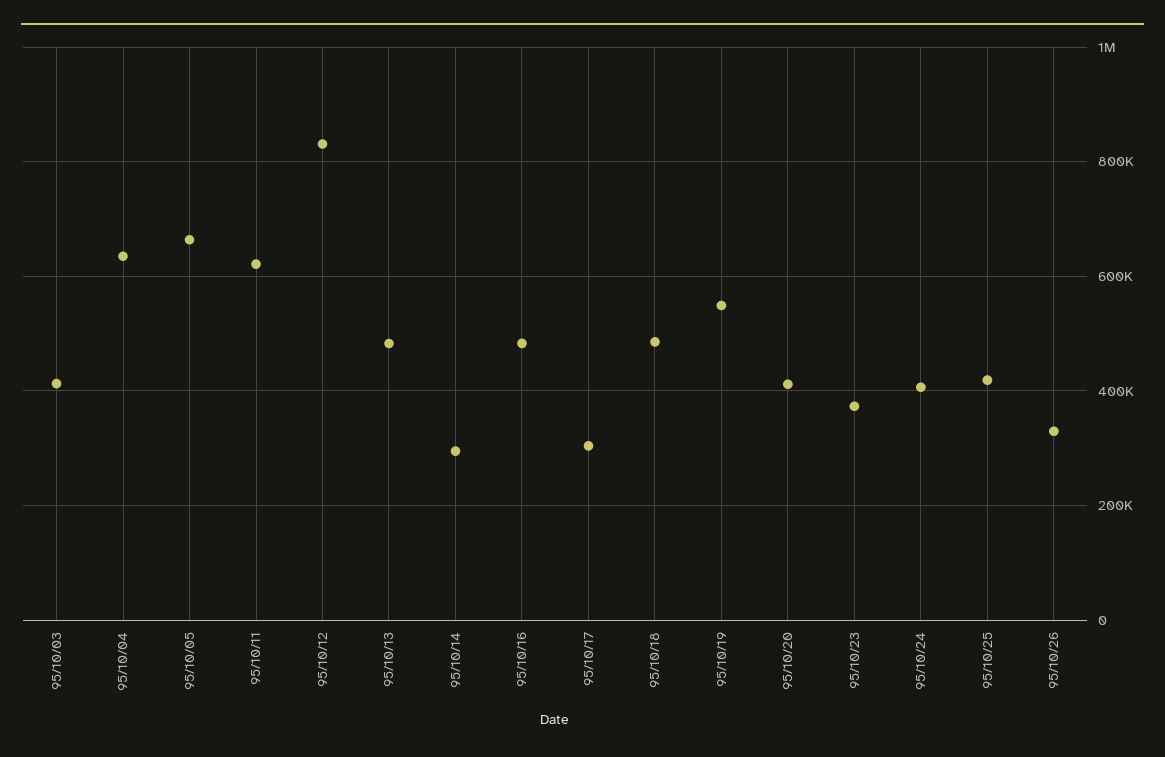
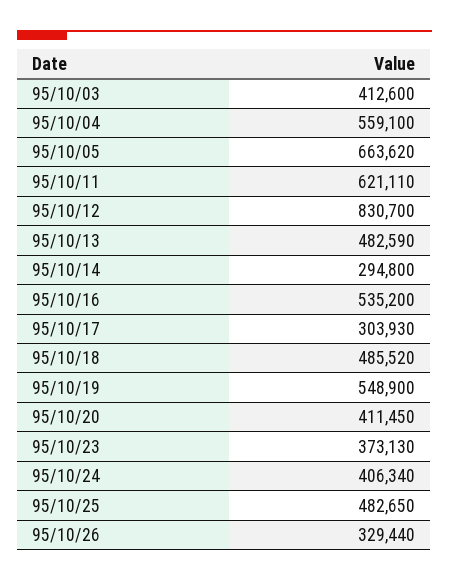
95/10/04: 640000 -> 559100
95/10/16: 480000 -> 535200
95/10/25: 420000 -> 482650

